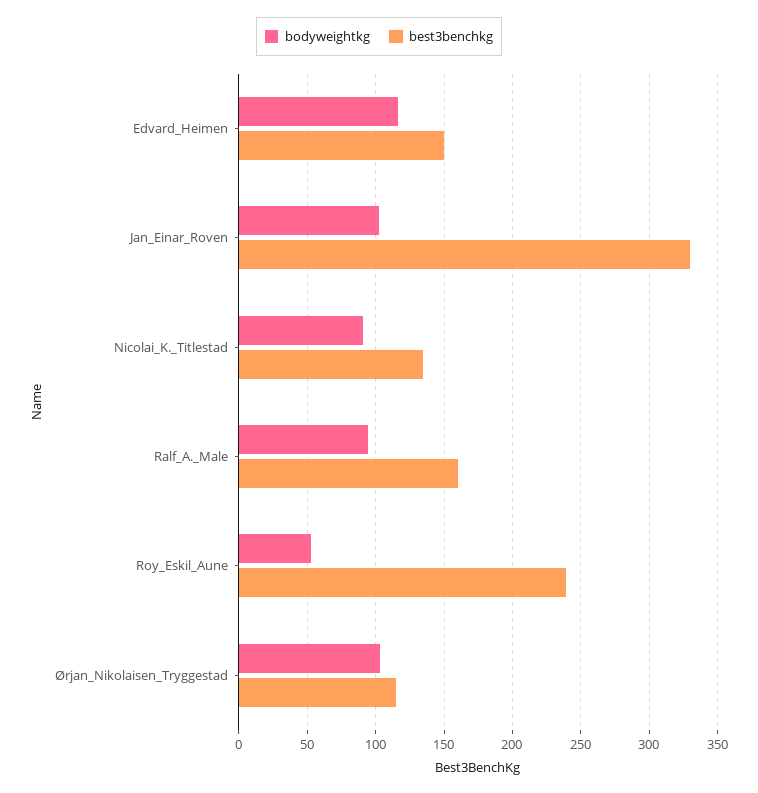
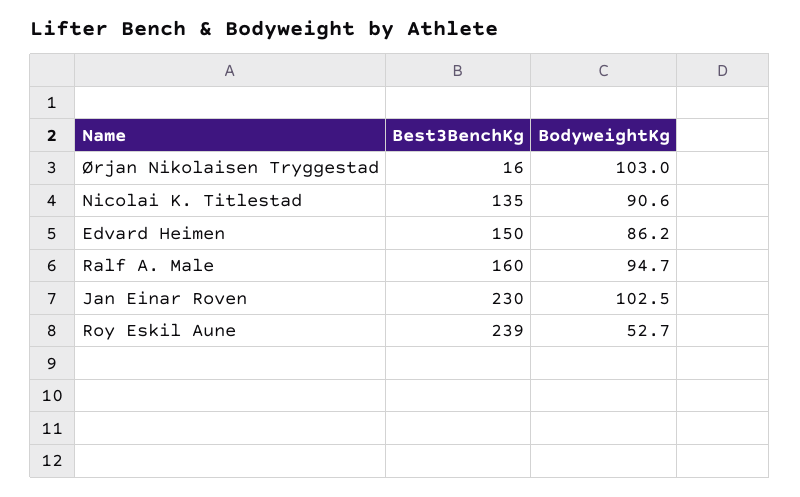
bodyweightkg, Edvard_Heimen: 115 -> 86.2
best3benchkg, Jan_Einar_Roven: 330 -> 230
best3benchkg, Ørjan_Nikolaisen_Tryggestad: 115 -> 16

